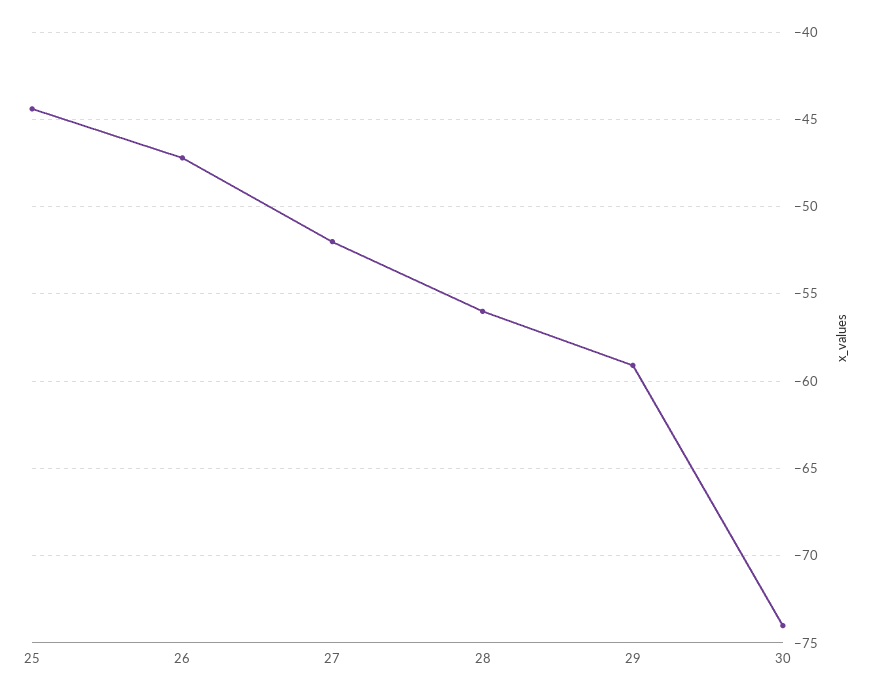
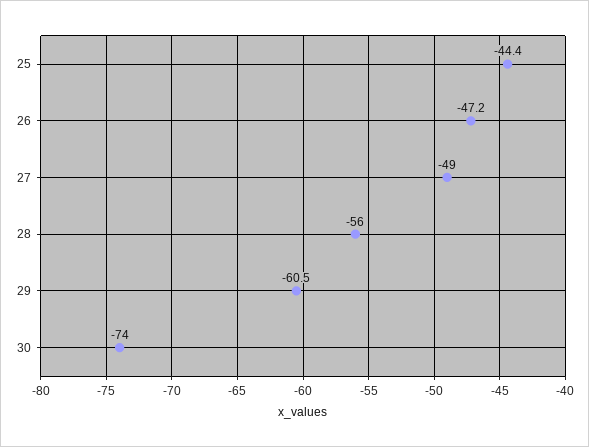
27: -52 -> -49
29: -59 -> -60.5

